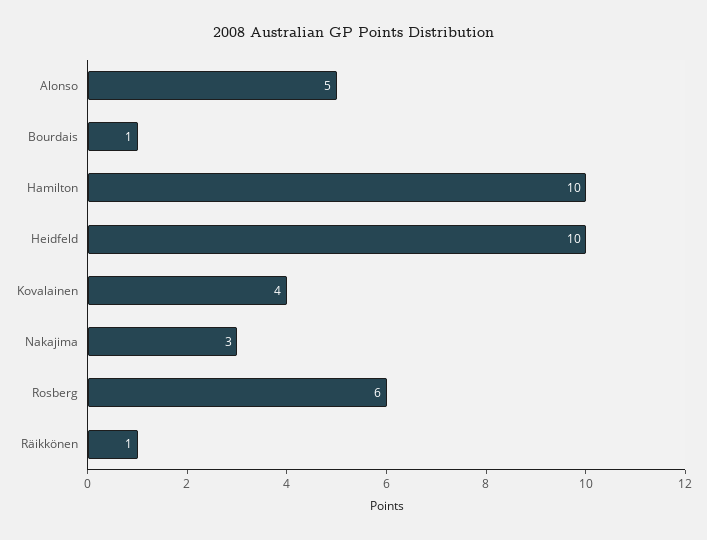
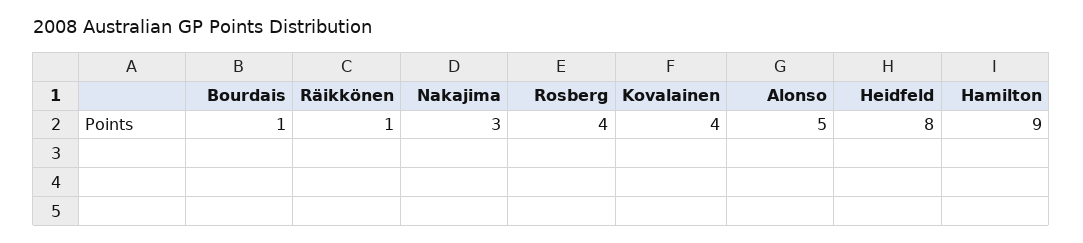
Hamilton: 10 -> 9
Heidfeld: 10 -> 8
Rosberg: 6 -> 4

